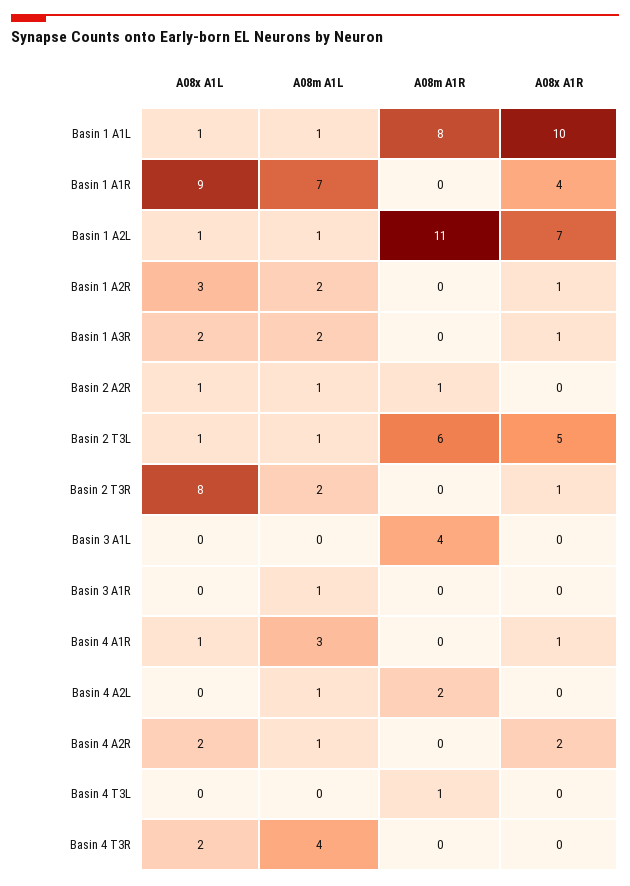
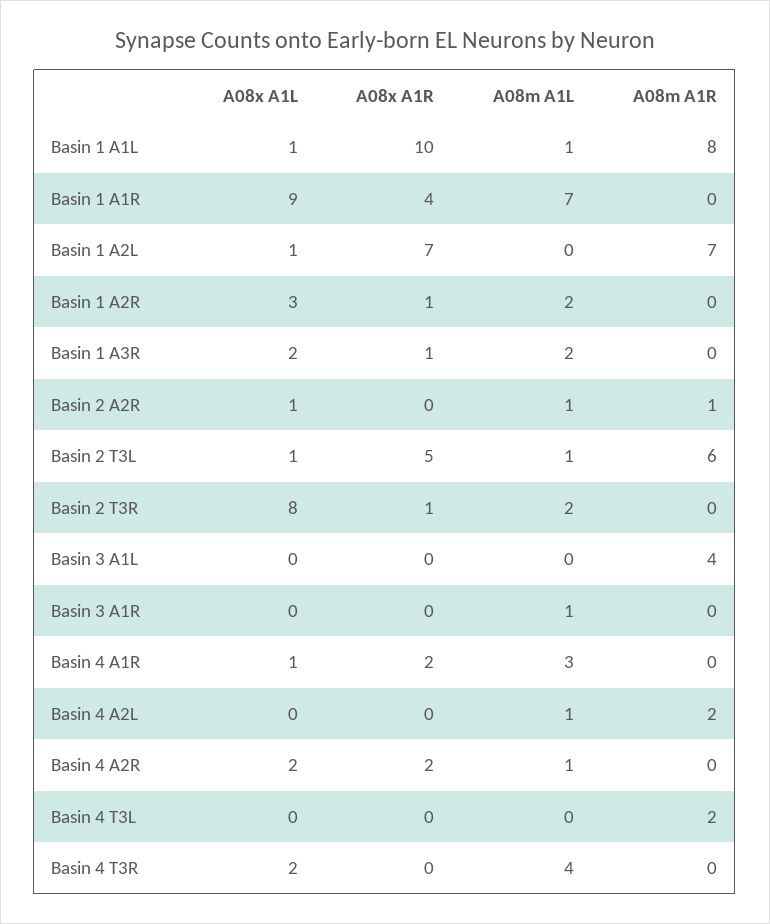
A08m A1L, Basin 1 A2L: 1 -> 0
A08m A1R, Basin 1 A2L: 11 -> 7
A08x A1R, Basin 4 A1R: 1 -> 2
A08m A1R, Basin 4 T3L: 1 -> 2

